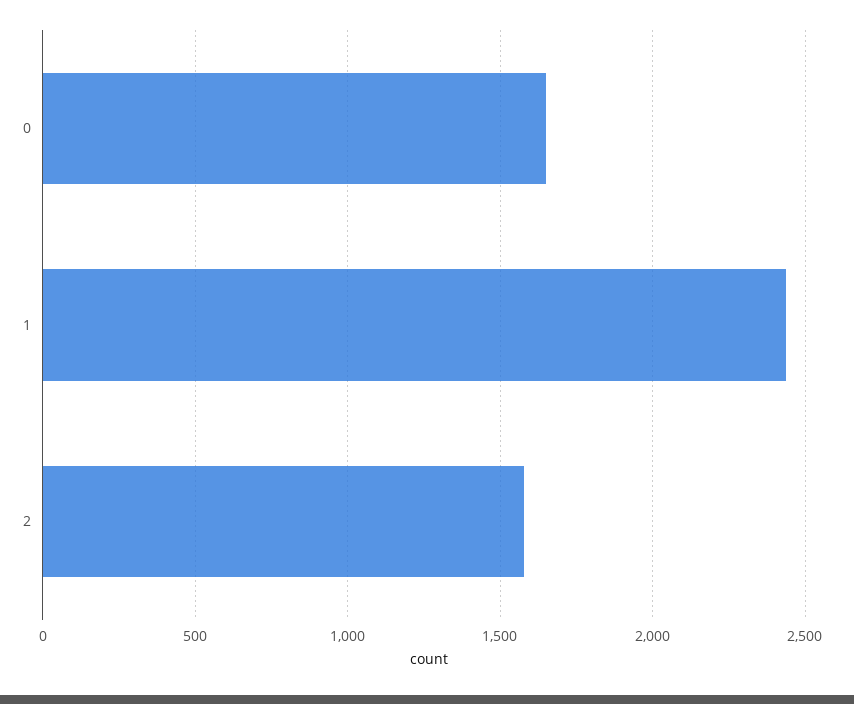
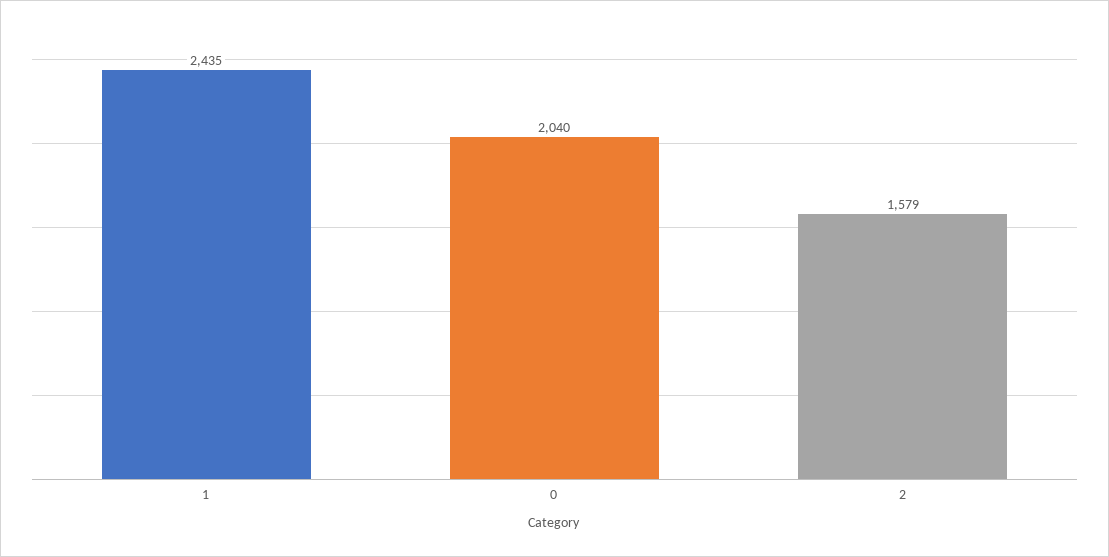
0: 1650 -> 2040

